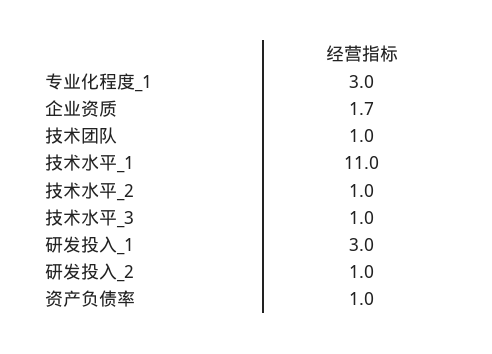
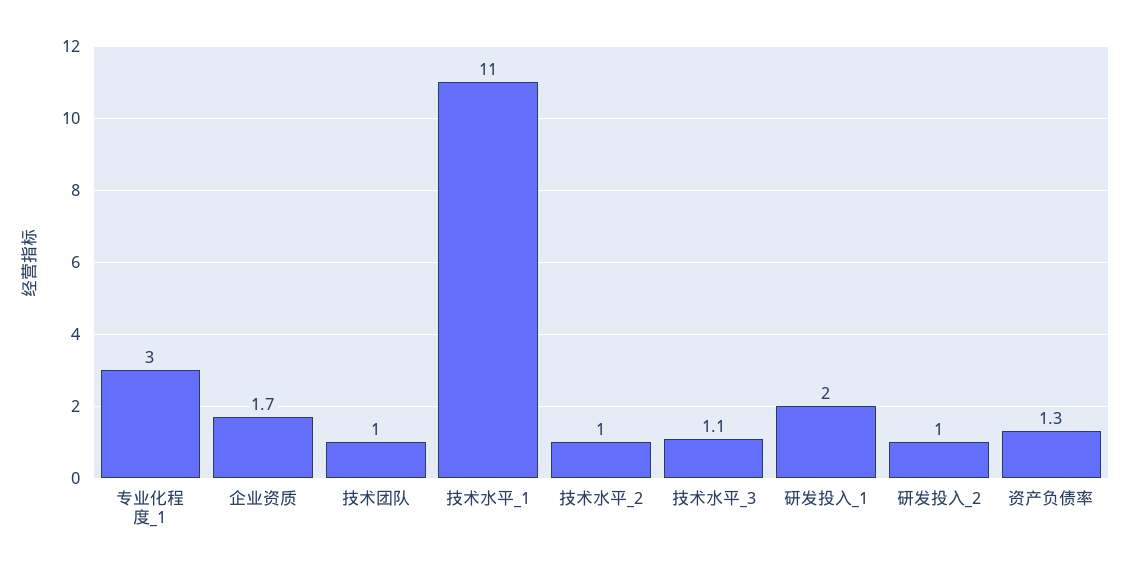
技术水平_3: 1 -> 1.1
研发投入_1: 3 -> 2
资产负债率: 1 -> 1.3

